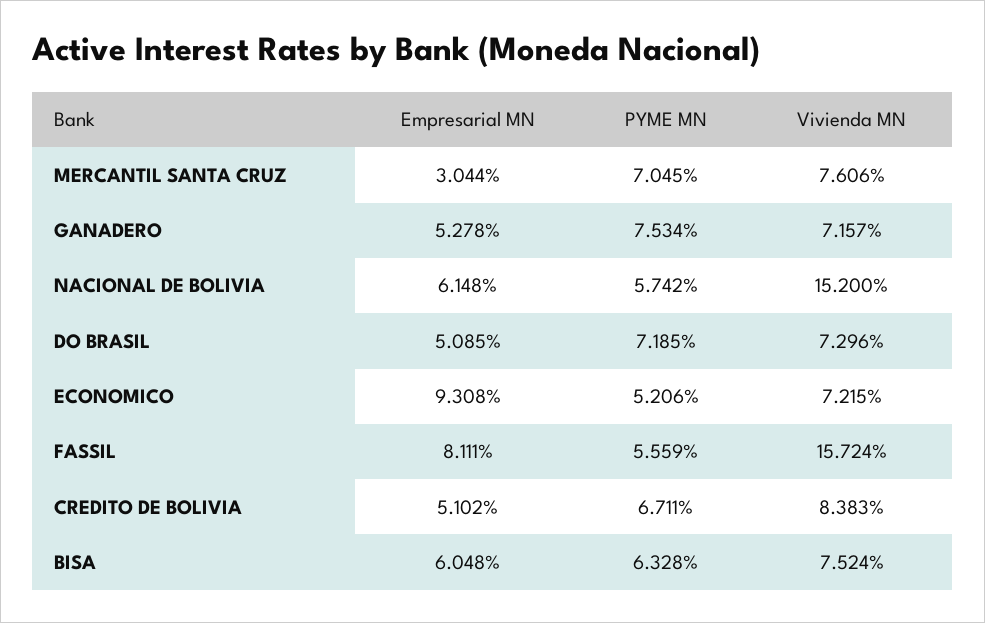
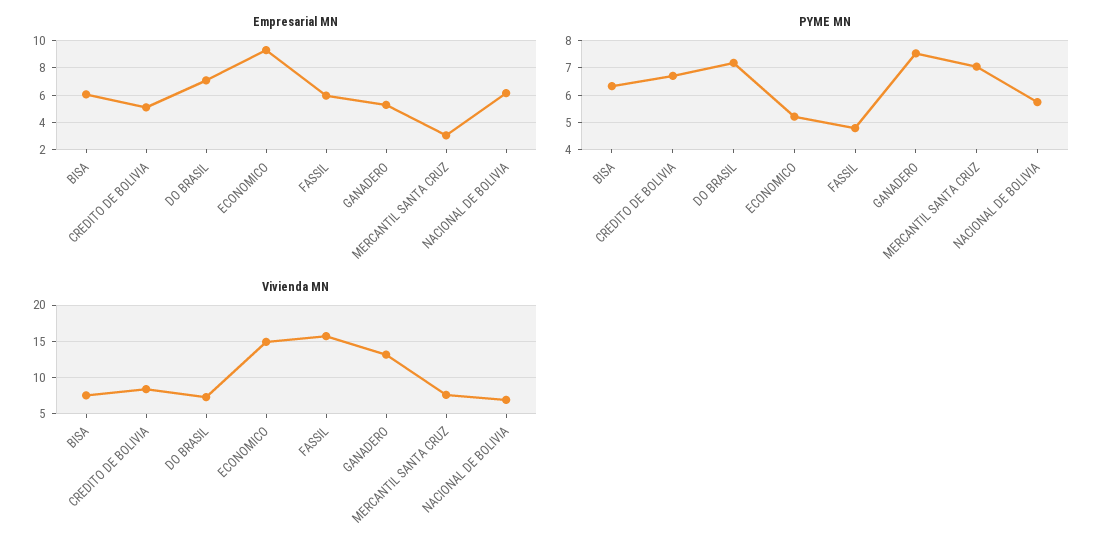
Vivienda MN, GANADERO: 7.157 -> 13
Vivienda MN, NACIONAL DE BOLIVIA: 15.2 -> 7
Empresarial MN, DO BRASIL: 5.085 -> 7
Vivienda MN, ECONOMICO: 7.215 -> 15
Empresarial MN, FASSIL: 8.111 -> 6
PYME MN, FASSIL: 5.559 -> 4.75

